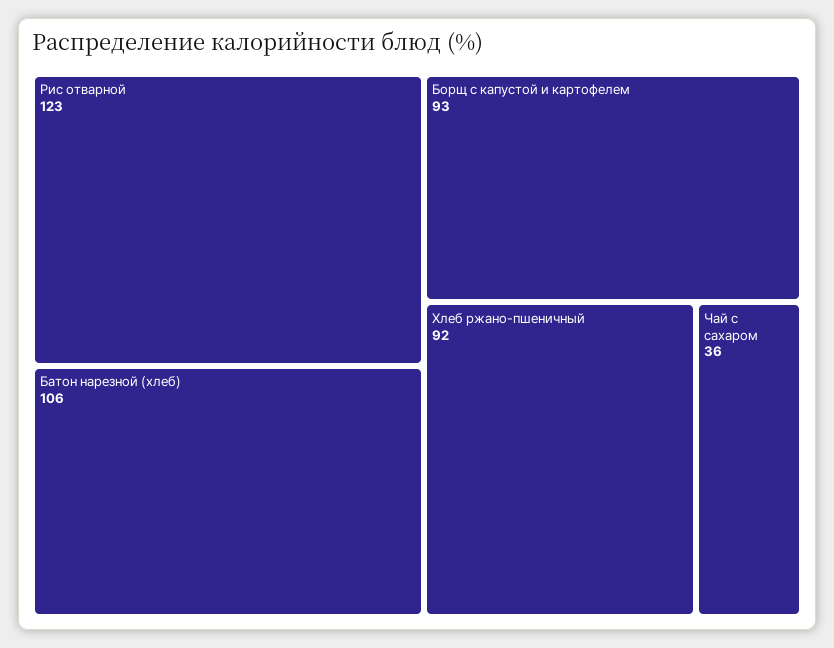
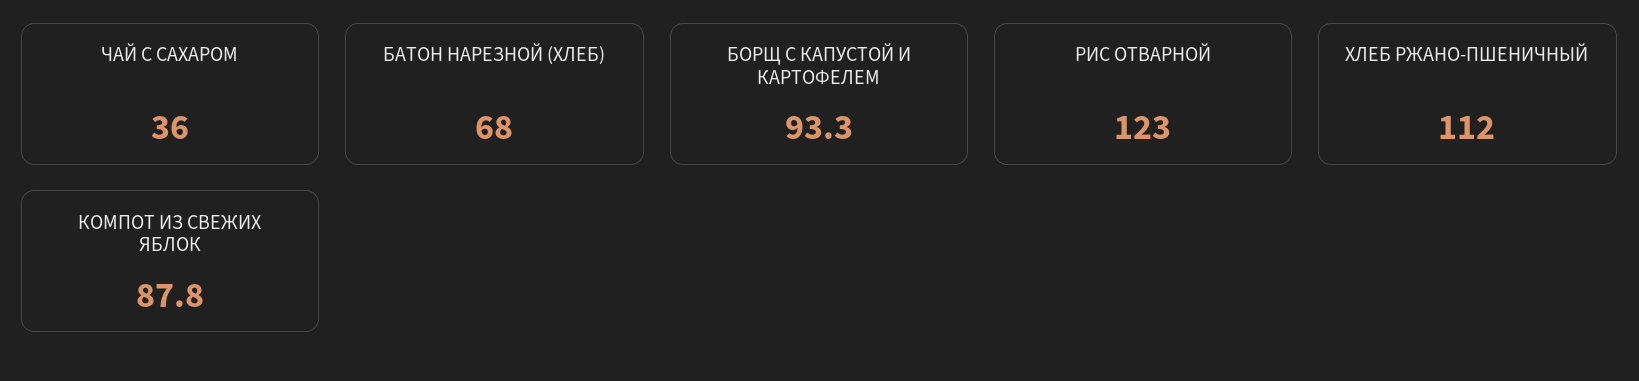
Батон нарезной (хлеб): 106 -> 68
Хлеб ржано-пшеничный: 92 -> 112
КОМПОТ ИЗ СВЕЖИХ ЯБЛОК: none -> 87.8

